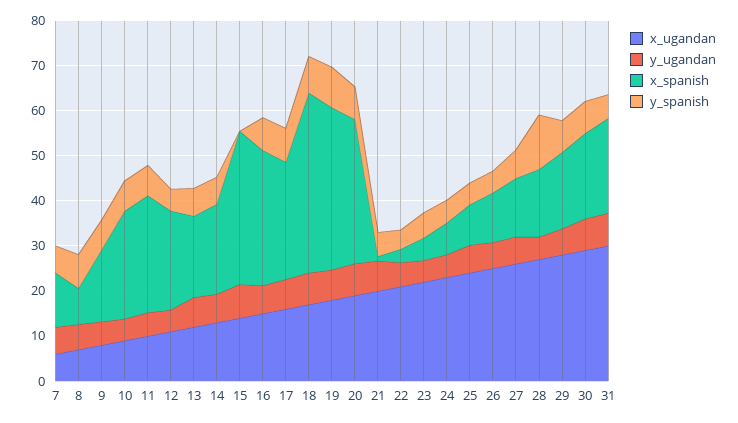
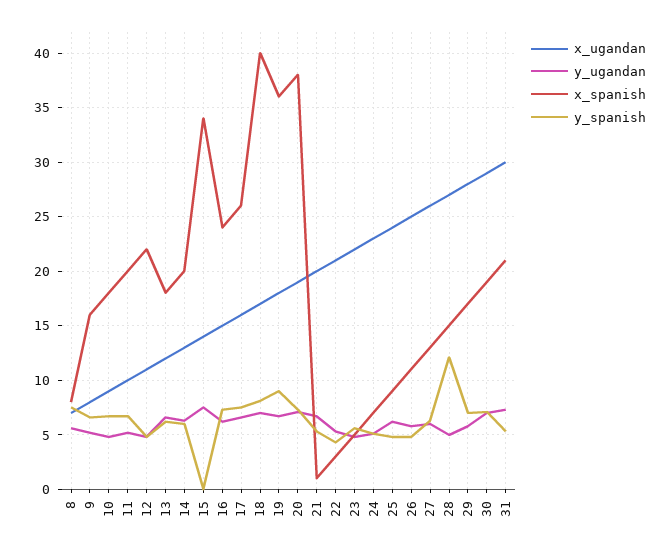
x_ugandan, 7: 6 -> none
y_ugandan, 7: 6 -> none
x_spanish, 7: 12 -> none
y_spanish, 7: 6 -> none
x_spanish, 10: 24 -> 18
x_spanish, 11: 26 -> 20
x_spanish, 16: 30 -> 24
x_spanish, 20: 32 -> 38

